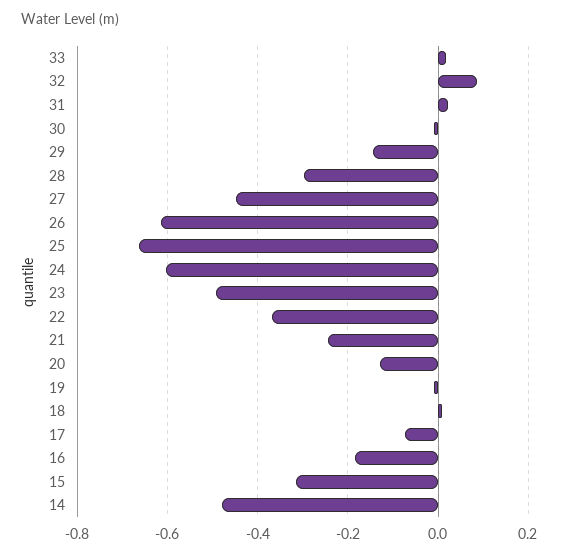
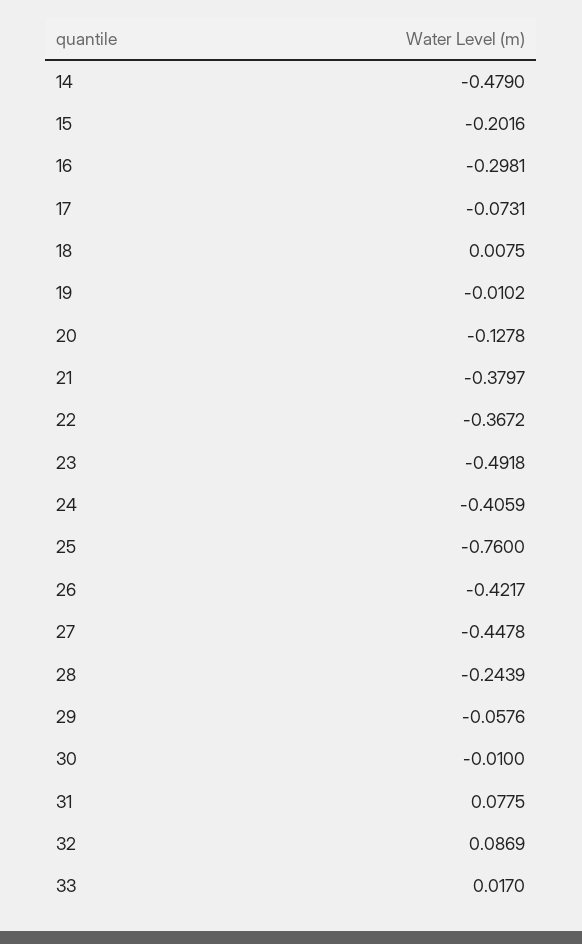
31: 0.02 -> 0.0775
29: -0.14 -> -0.0576
28: -0.3 -> -0.2439
26: -0.62 -> -0.4217
25: -0.66 -> -0.76
24: -0.6 -> -0.4059
21: -0.24 -> -0.3797
16: -0.18 -> -0.2981
15: -0.32 -> -0.2016

